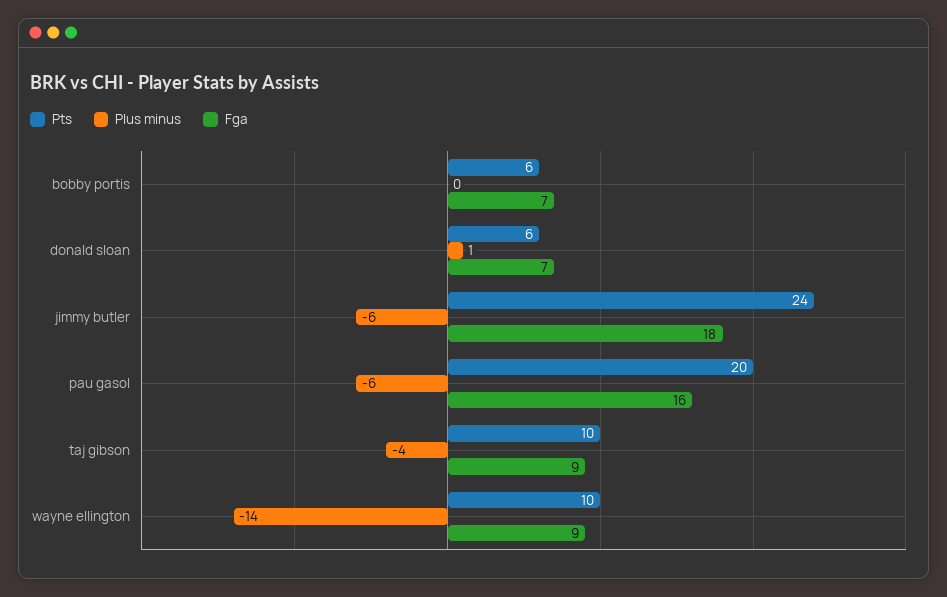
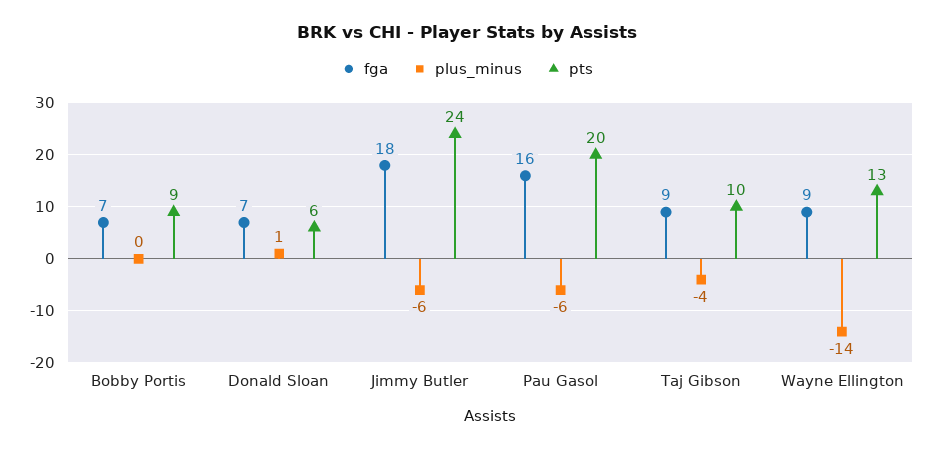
Pts, bobby portis: 6 -> 9
Pts, wayne ellington: 10 -> 13

